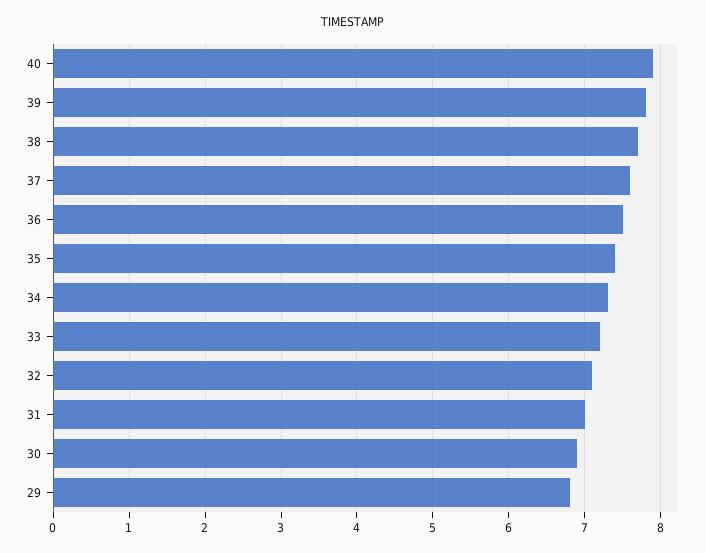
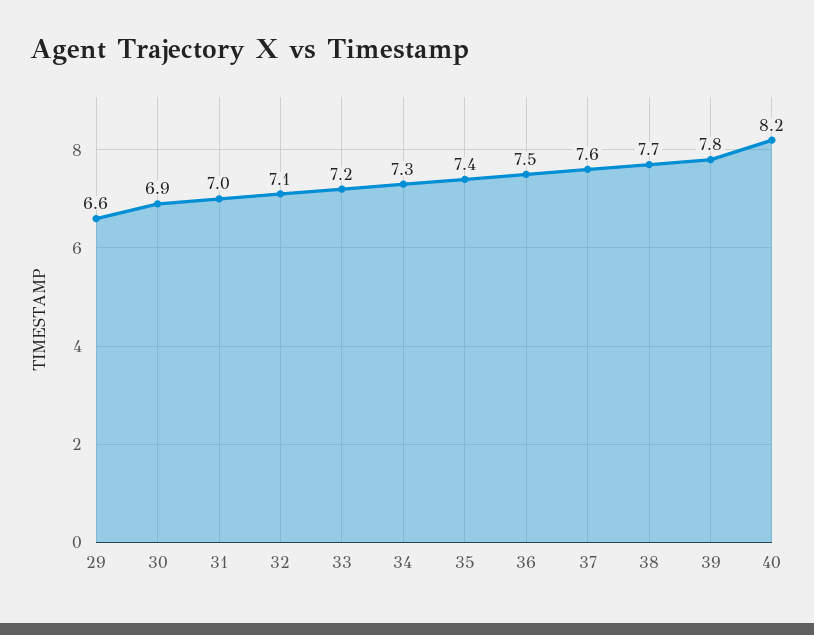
40: 7.9 -> 8.2
29: 6.8 -> 6.6

